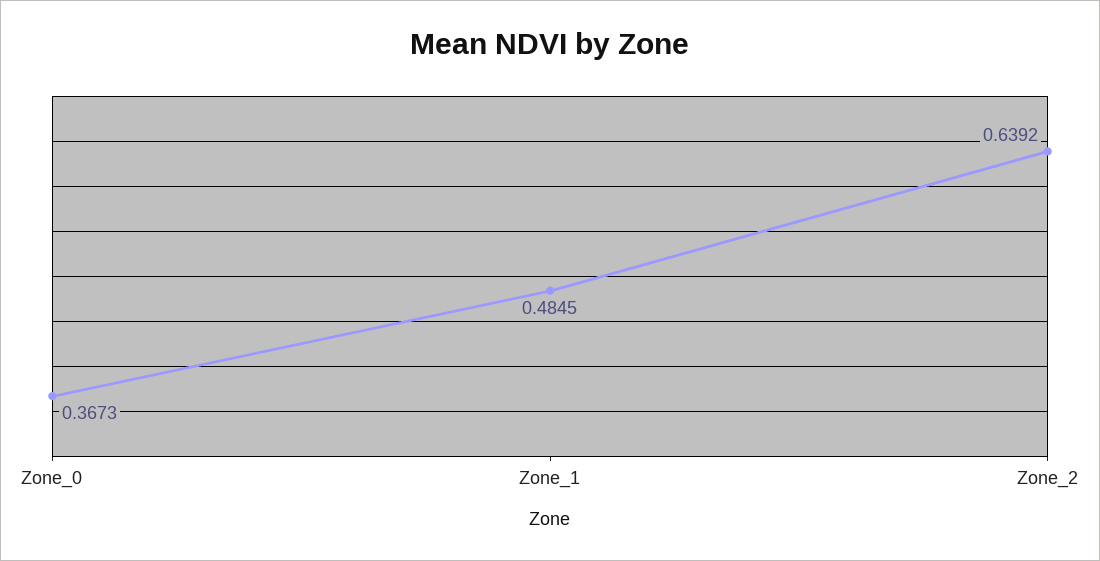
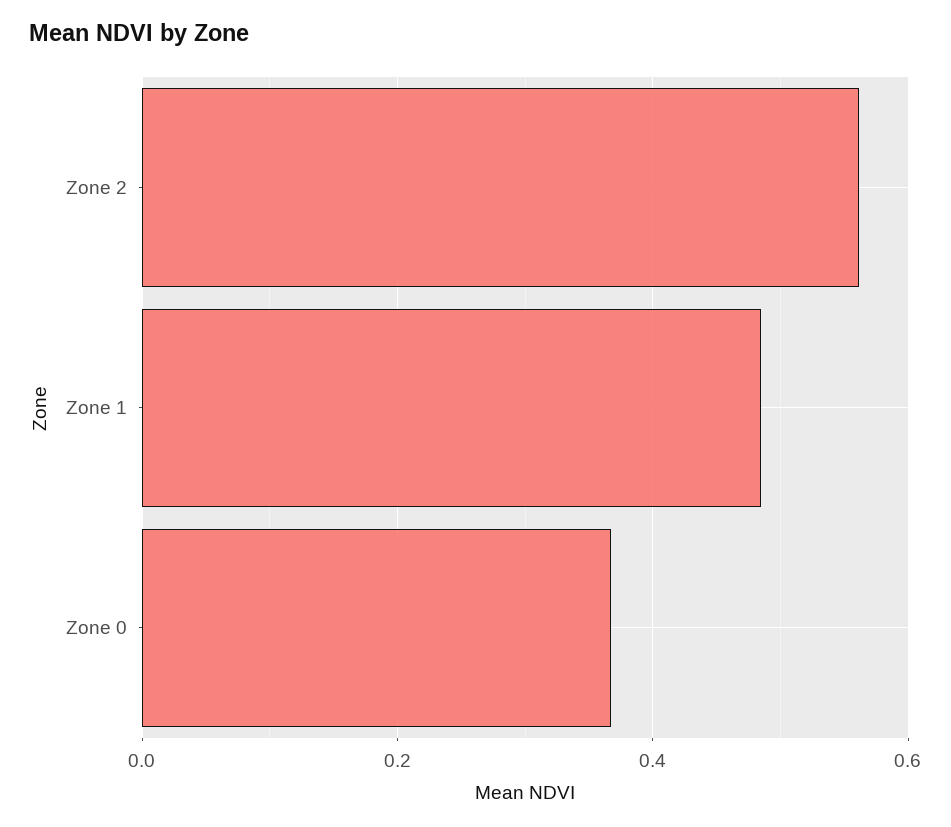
Zone_2: 0.6392 -> 0.56

